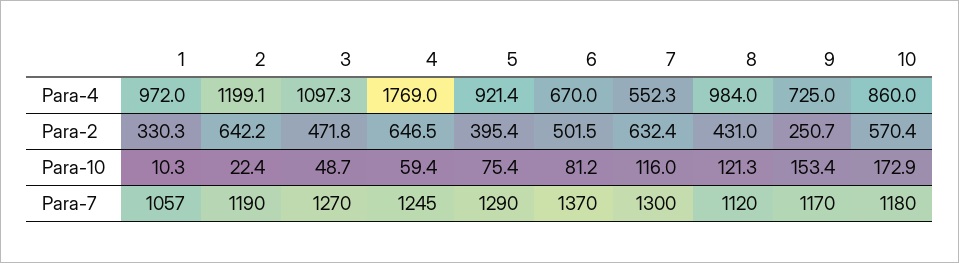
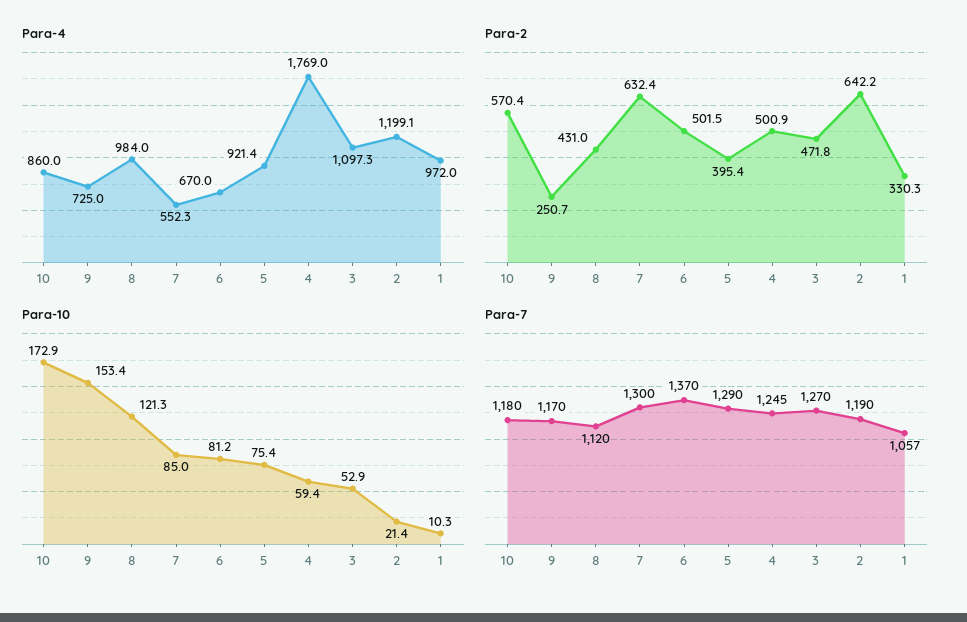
Para-2, 4: 646.5 -> 500.9
Para-10, 2: 22.4 -> 21.4
Para-10, 3: 48.7 -> 52.9
Para-10, 7: 116 -> 85

